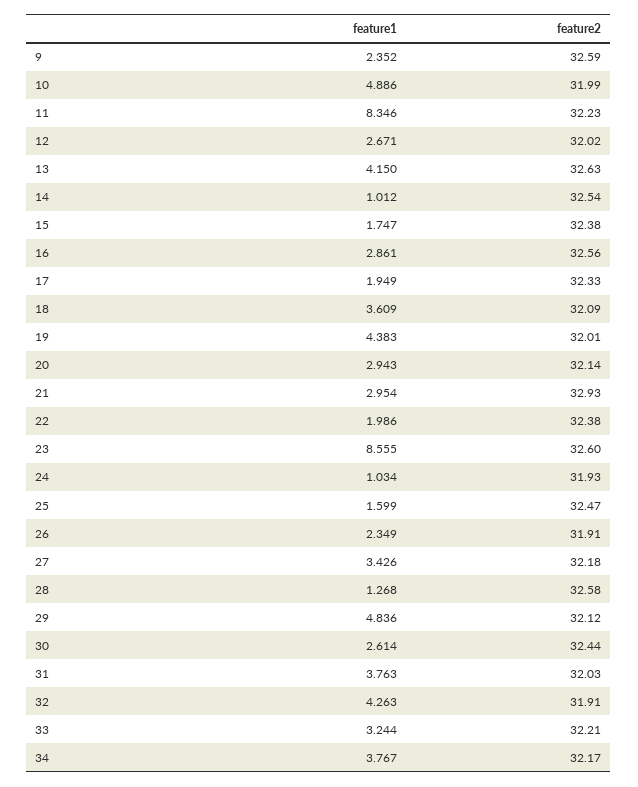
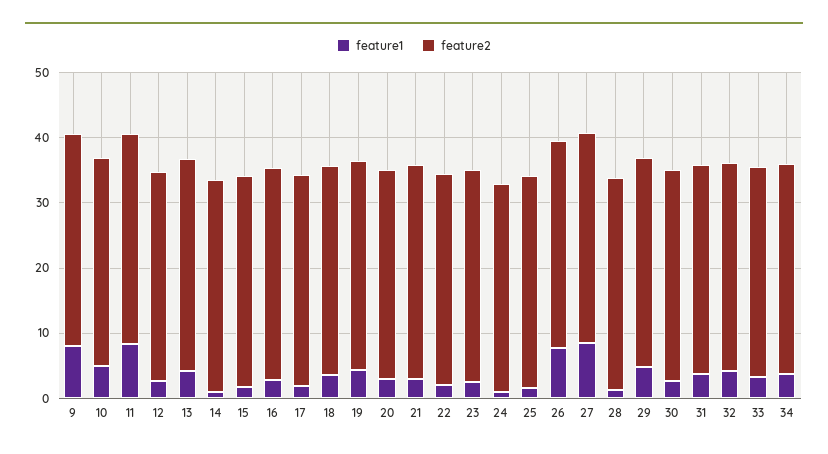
feature1, 9: 2.352 -> 8
feature1, 23: 8.555 -> 2
feature1, 26: 2.349 -> 8
feature1, 27: 3.426 -> 8

